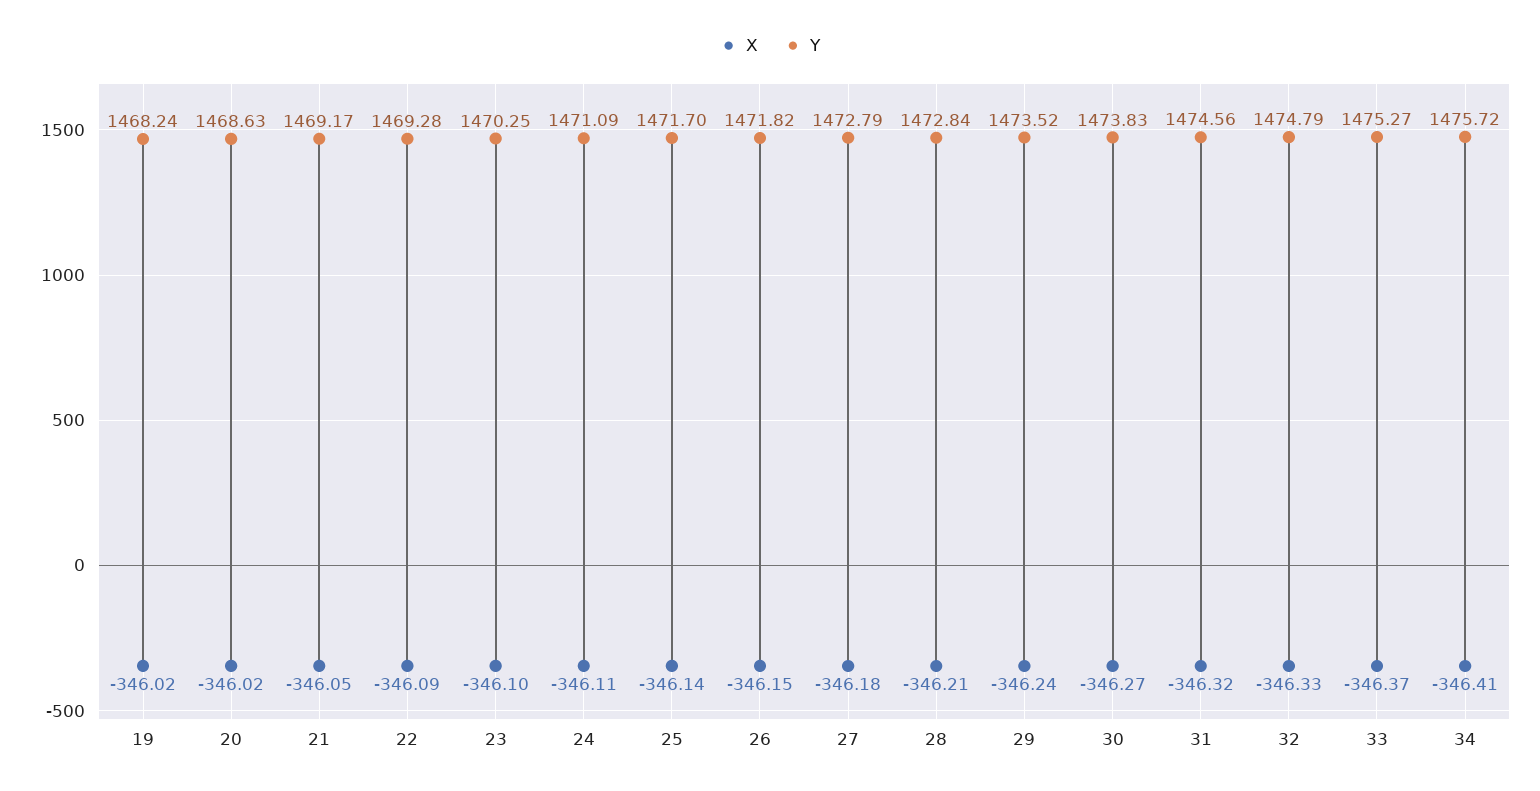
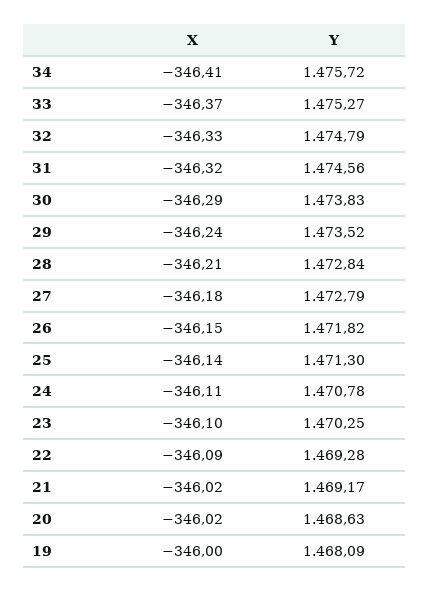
X, 19: -346.02 -> -346
Y, 19: 1468.24 -> 1468.09
X, 21: -346.05 -> -346.02
Y, 24: 1471.09 -> 1470.78
Y, 25: 1471.7 -> 1471.3
X, 30: -346.27 -> -346.29

